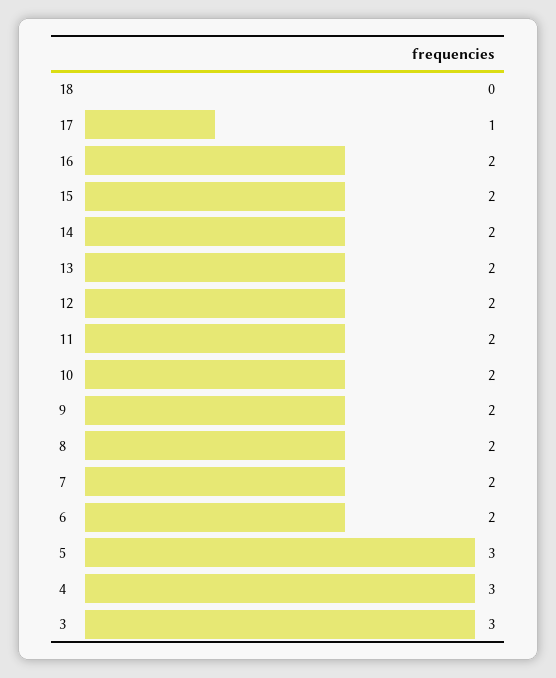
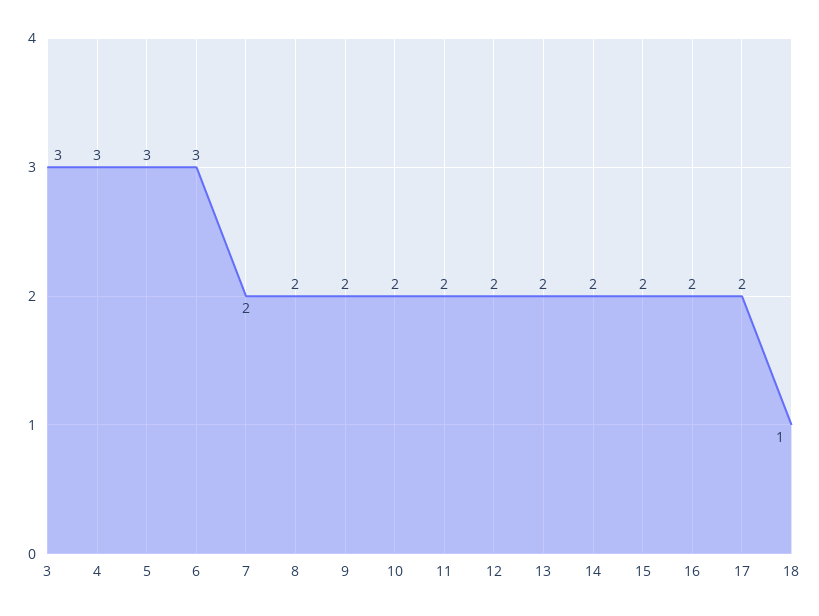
18: 0 -> 1
17: 1 -> 2
6: 2 -> 3

